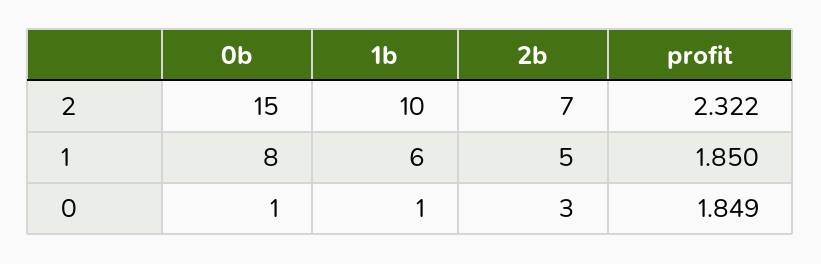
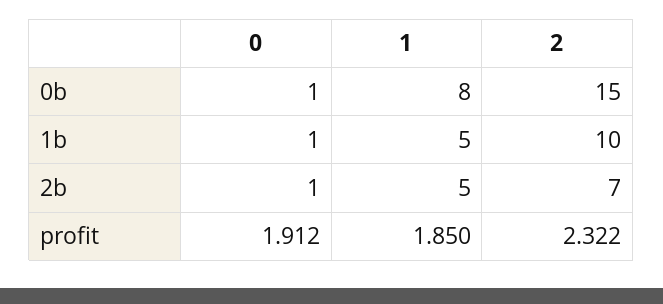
1b, 1: 6 -> 5
2b, 0: 3 -> 1
profit, 0: 1.849 -> 1.912

